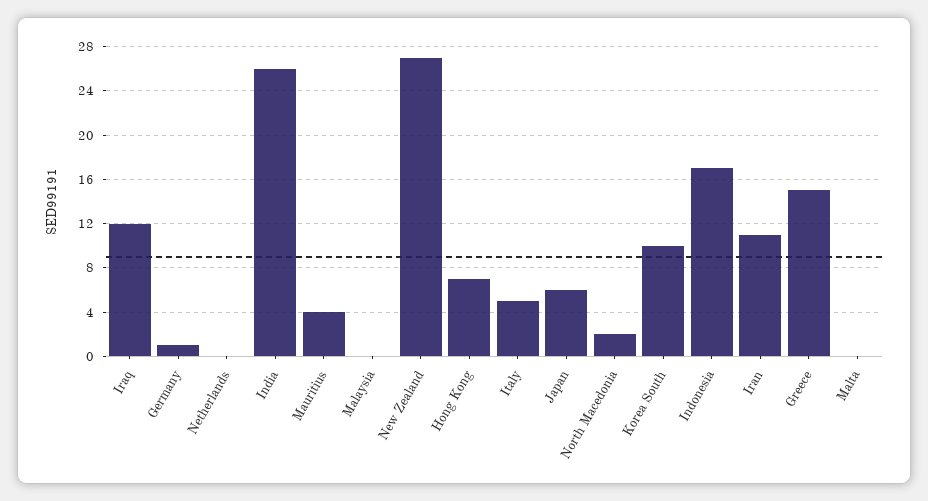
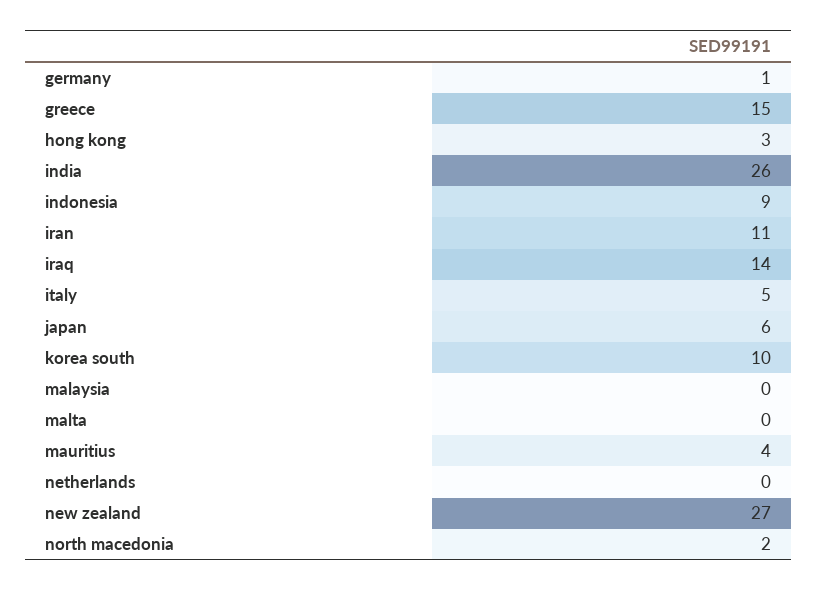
Iraq: 12 -> 14
Hong Kong: 7 -> 3
Indonesia: 17 -> 9

